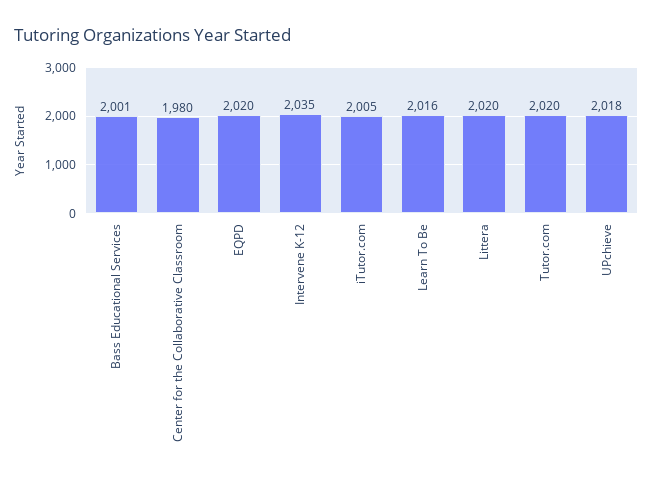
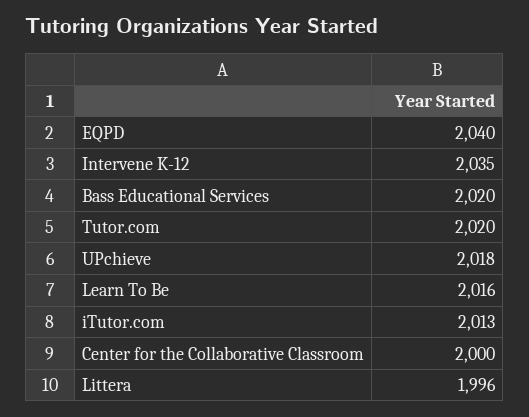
Bass Educational Services: 2001 -> 2020
Center for the Collaborative Classroom: 1980 -> 2000
EQPD: 2020 -> 2040
iTutor.com: 2005 -> 2013
Littera: 2020 -> 1996

